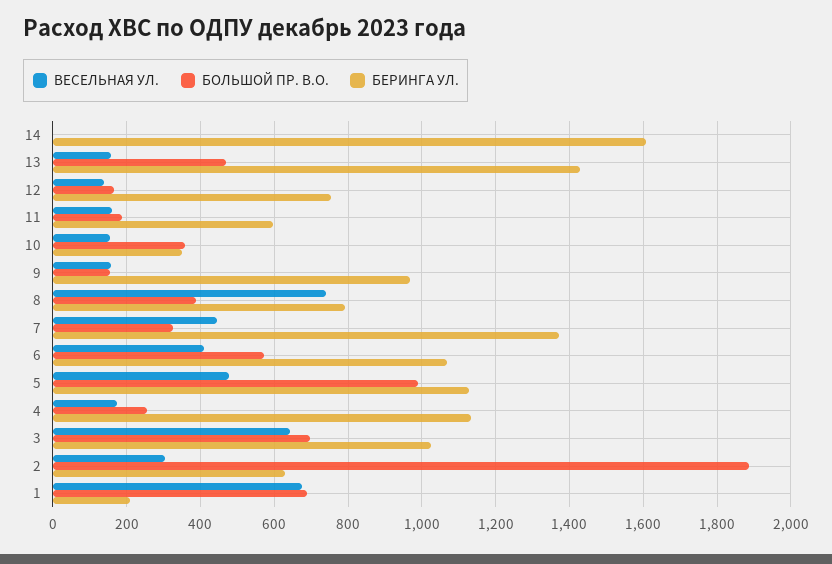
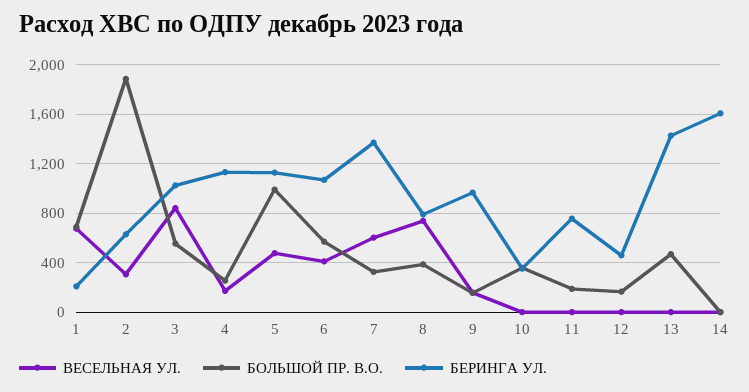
ВЕСЕЛЬНАЯ УЛ., 13: 160 -> 0
ВЕСЕЛЬНАЯ УЛ., 12: 140 -> 0
БЕРИНГА УЛ., 12: 760 -> 450
ВЕСЕЛЬНАЯ УЛ., 11: 160 -> 0
БЕРИНГА УЛ., 11: 600 -> 750
ВЕСЕЛЬНАЯ УЛ., 10: 160 -> 0
ВЕСЕЛЬНАЯ УЛ., 7: 440 -> 600
ВЕСЕЛЬНАЯ УЛ., 3: 640 -> 850
БОЛЬШОЙ ПР. В.О., 3: 700 -> 550

